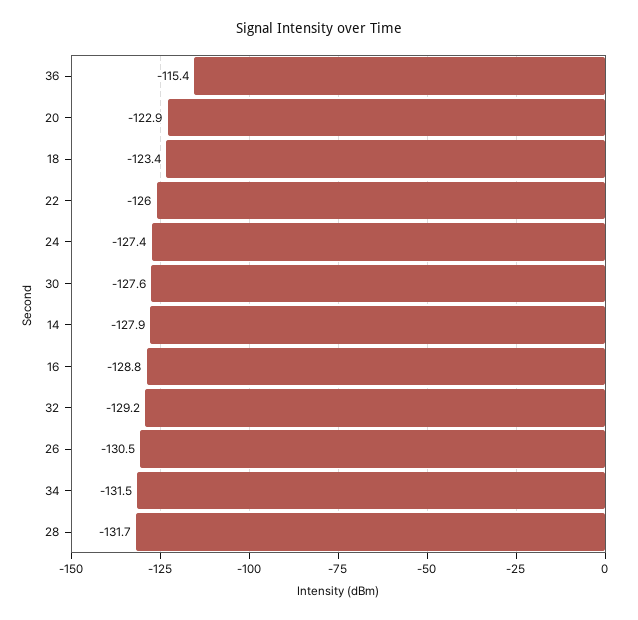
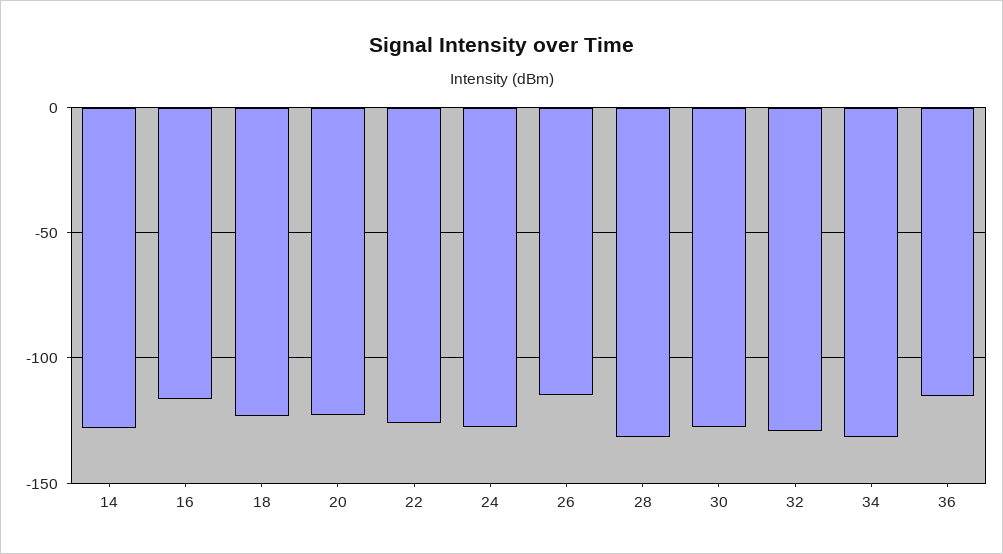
16: -128.8 -> -115
26: -130.5 -> -115

